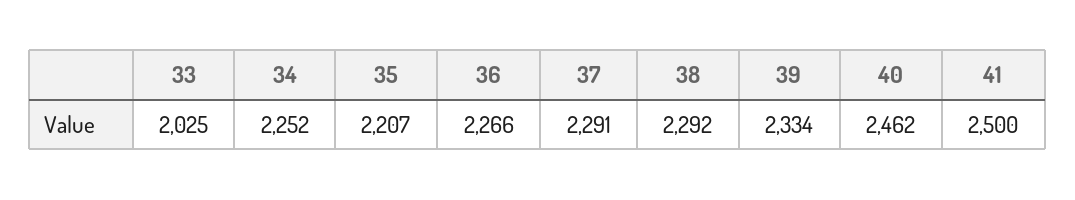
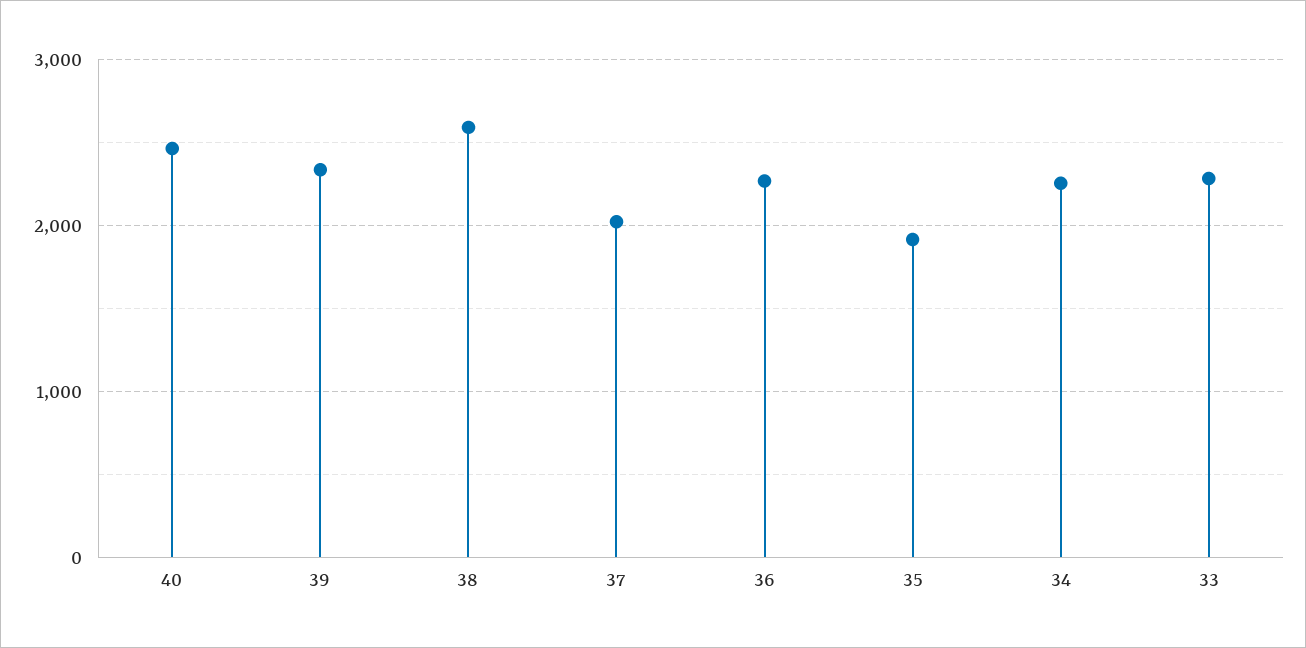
33: 2025 -> 2300
35: 2207 -> 1900
37: 2291 -> 2000
38: 2292 -> 2600
41: 2500 -> none

